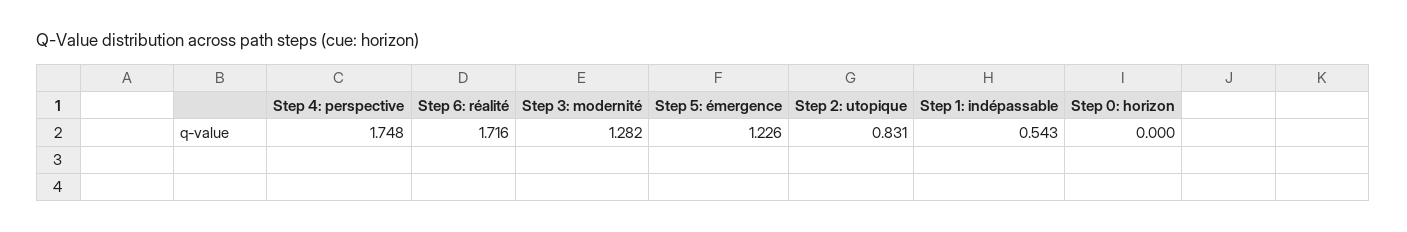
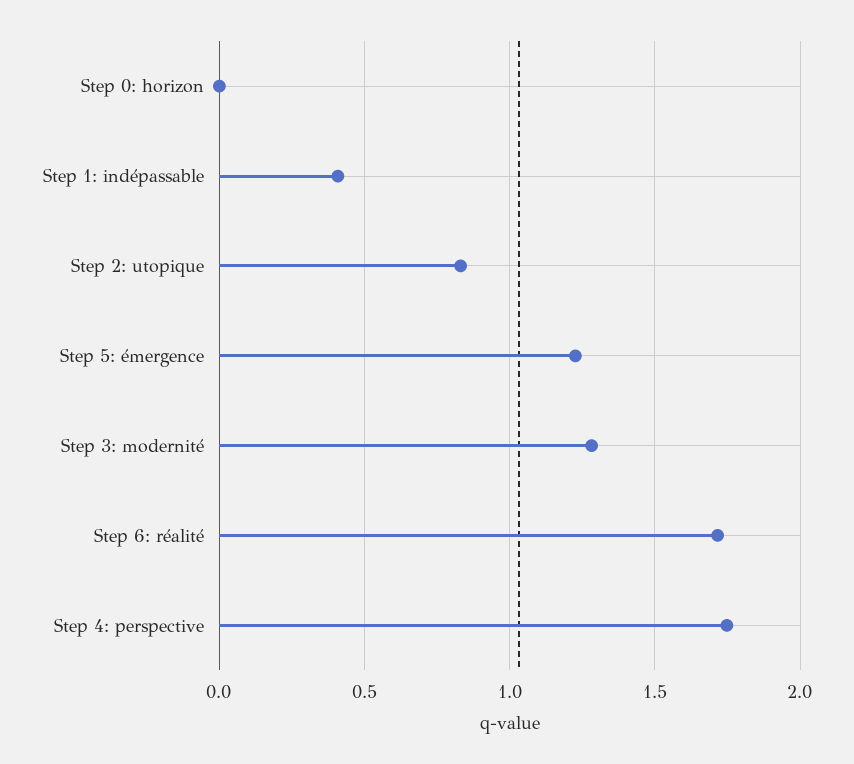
Step 1: indépassable: 0.543 -> 0.4

